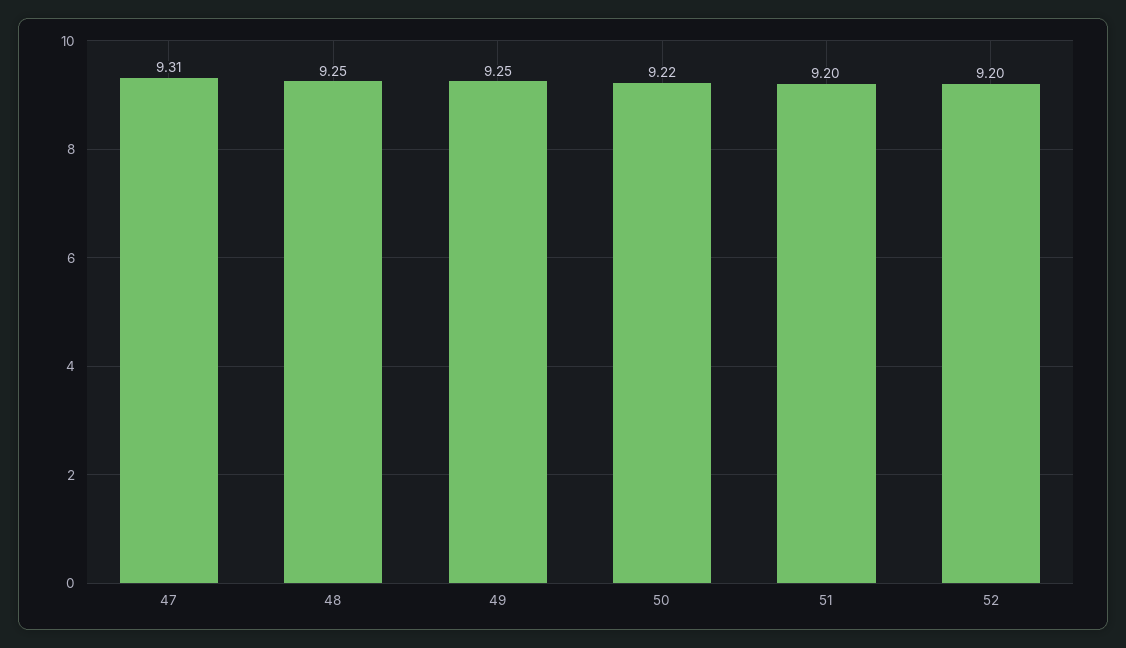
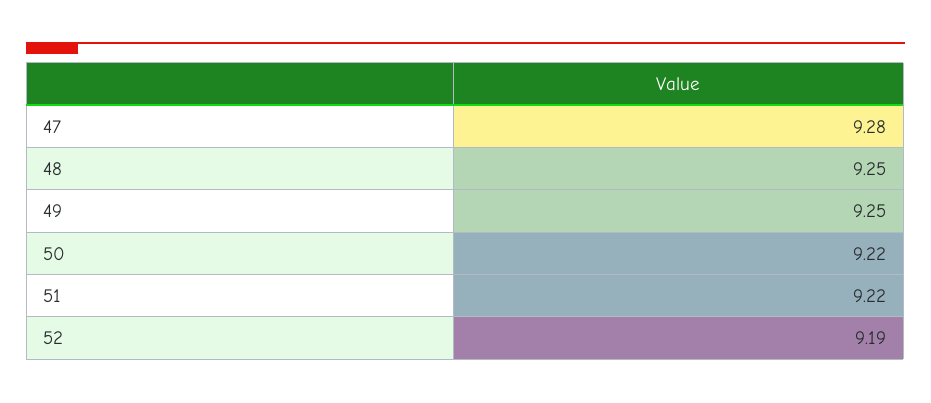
47: 9.31 -> 9.28
51: 9.2 -> 9.22
52: 9.2 -> 9.19

